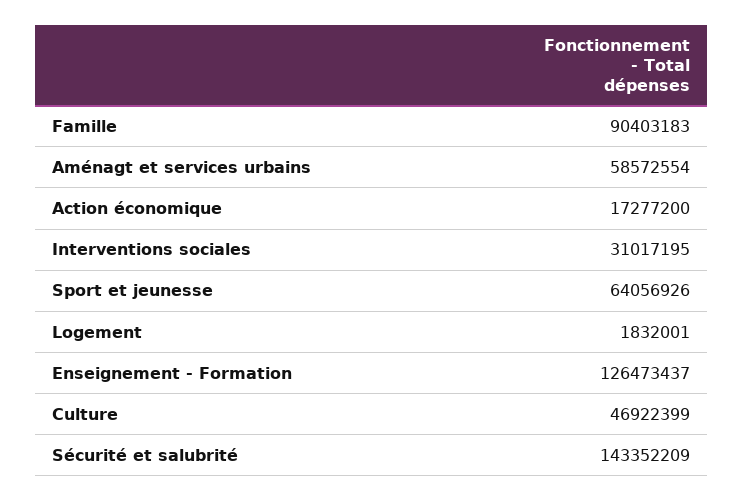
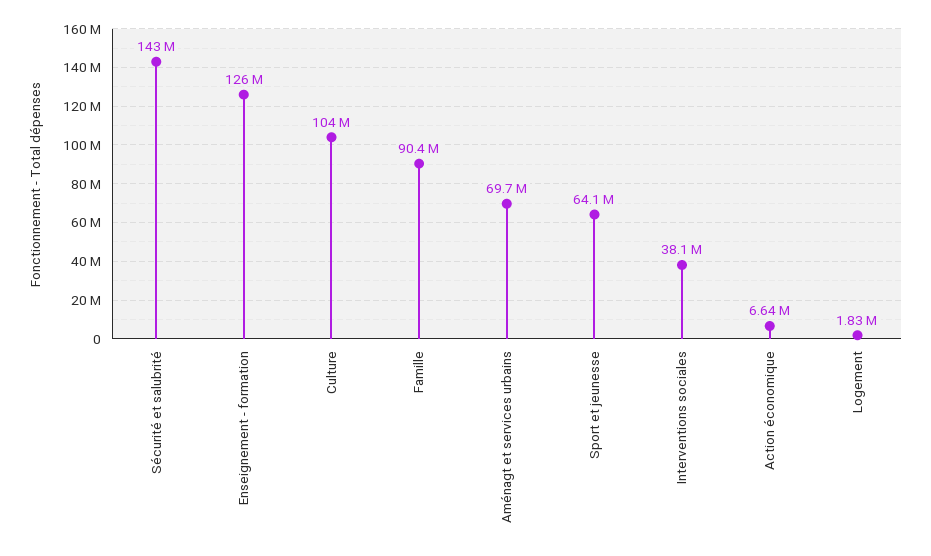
Aménagt et services urbains: 58572554 -> 69700000
Action économique: 17277200 -> 6640000
Interventions sociales: 31017195 -> 38100000
Culture: 46922399 -> 104000000

